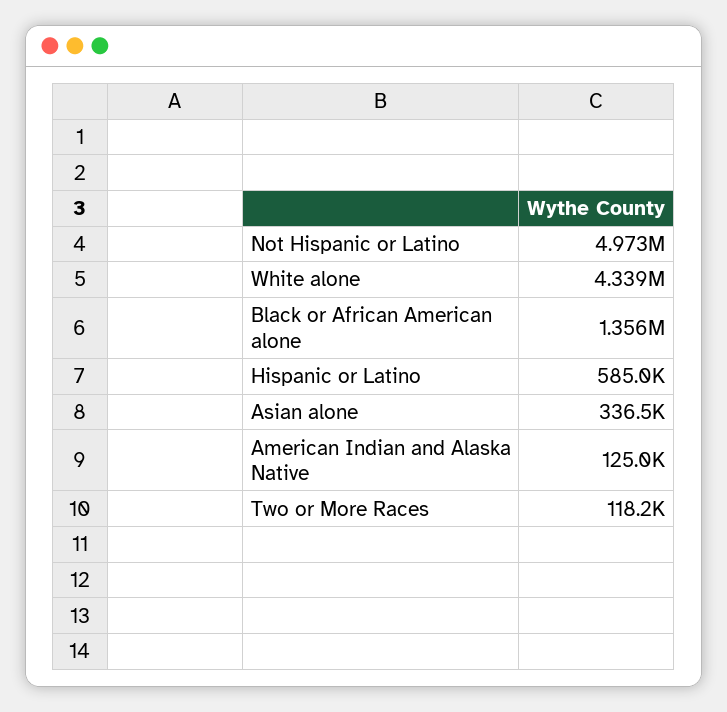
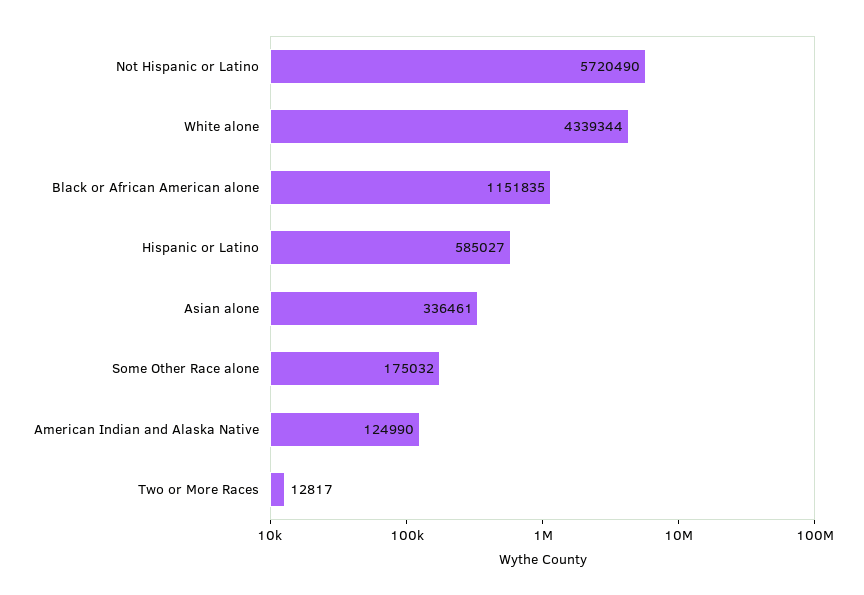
Not Hispanic or Latino: 4973000 -> 5720490
Black or African American alone: 1356000 -> 1151835
Two or More Races: 118200 -> 12817
Some Other Race alone: none -> 175032

